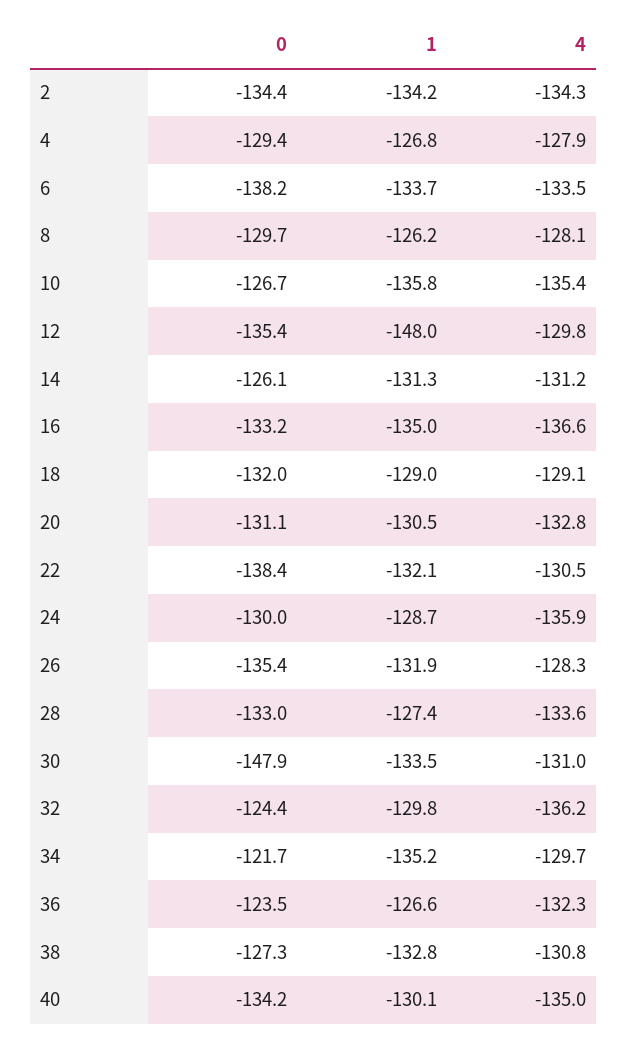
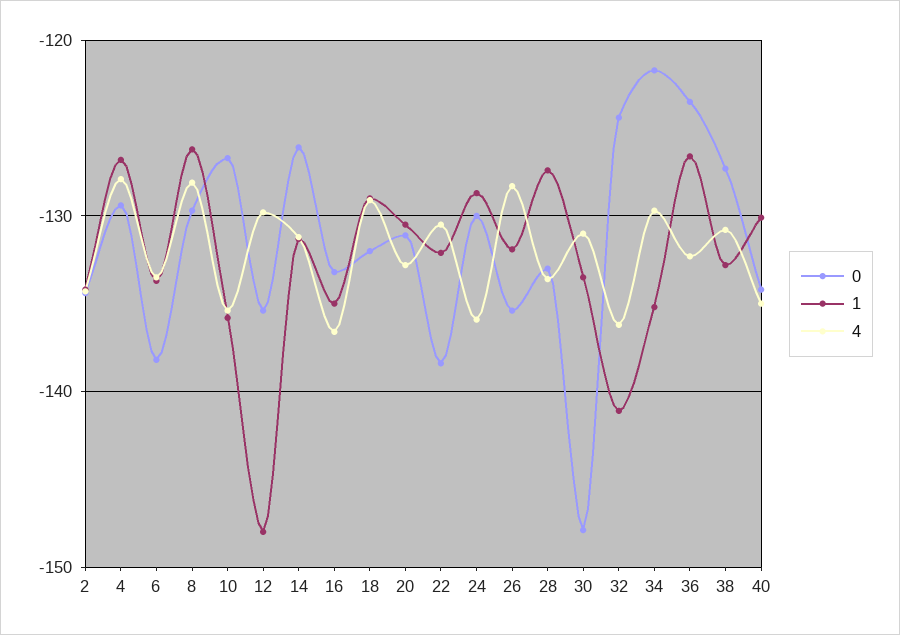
1, 32: -129.8 -> -141

